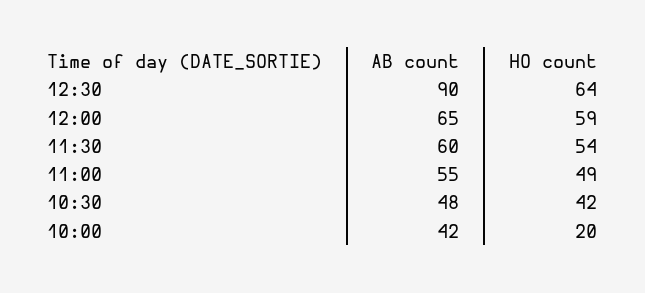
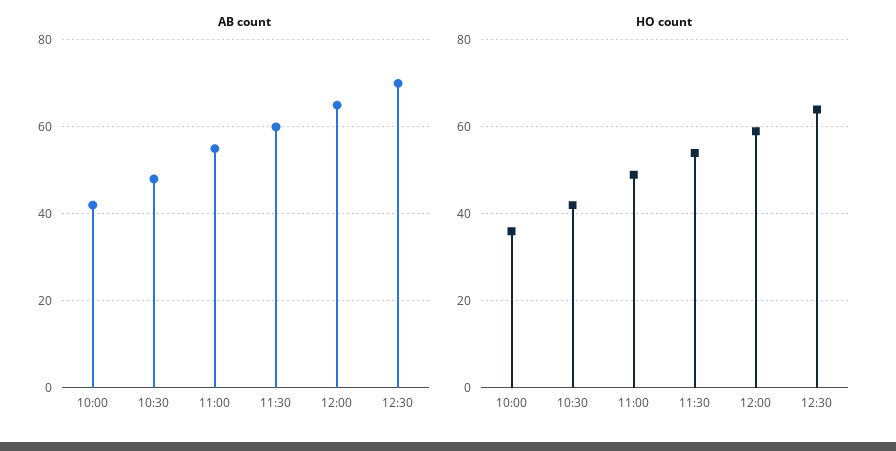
AB count, 12:30: 90 -> 70
HO count, 10:00: 20 -> 35

